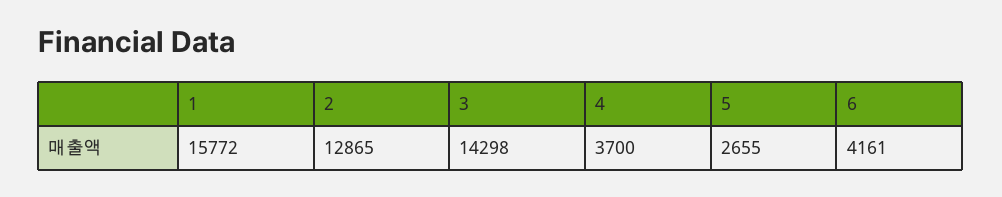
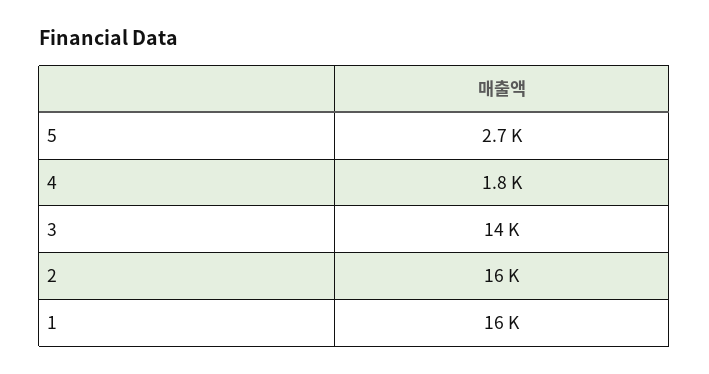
2: 12865 -> 16000
4: 3700 -> 1800
6: 4161 -> none

